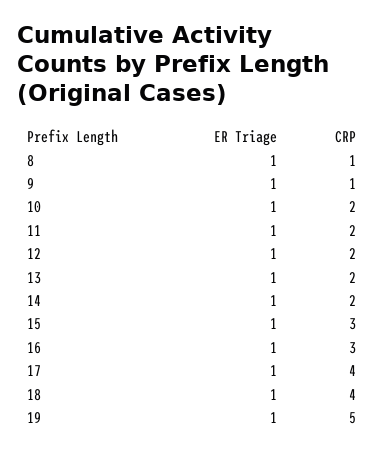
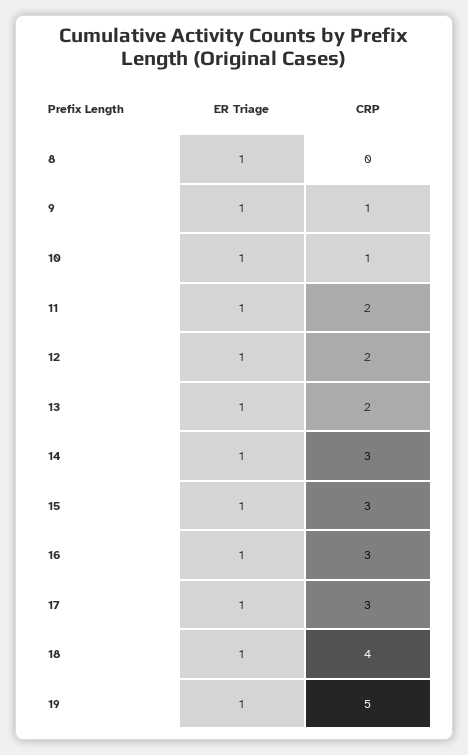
CRP, 8: 1 -> 0
CRP, 10: 2 -> 1
CRP, 14: 2 -> 3
CRP, 17: 4 -> 3

